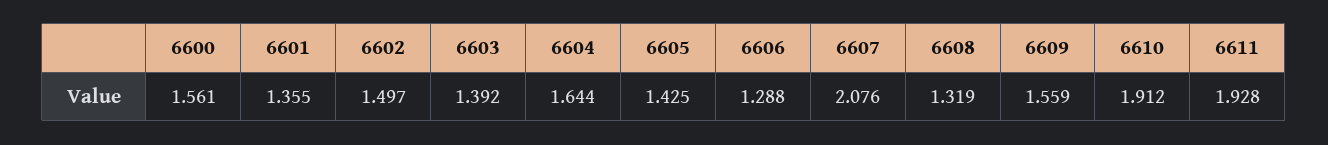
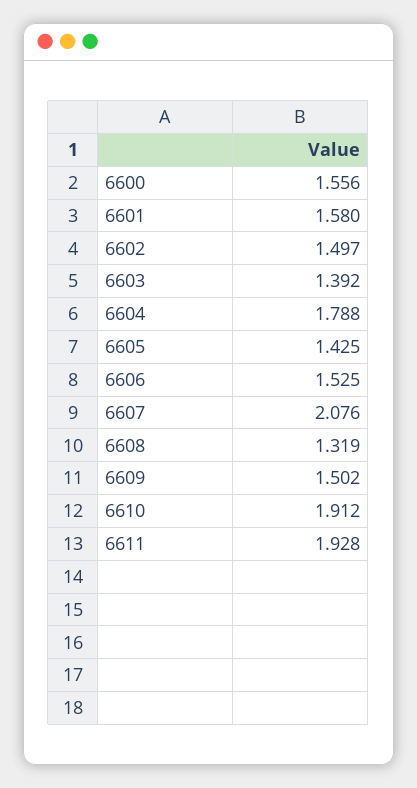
6600: 1.561 -> 1.556
6601: 1.355 -> 1.58
6604: 1.644 -> 1.788
6606: 1.288 -> 1.525
6609: 1.559 -> 1.502

